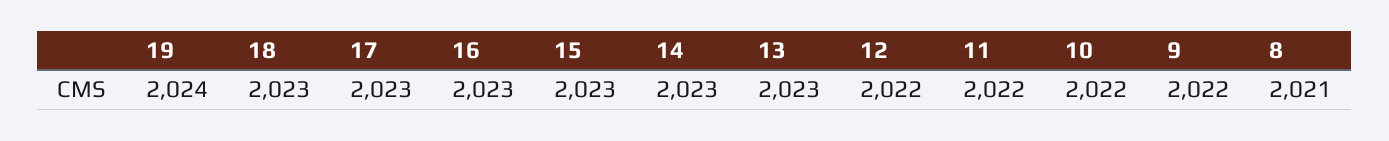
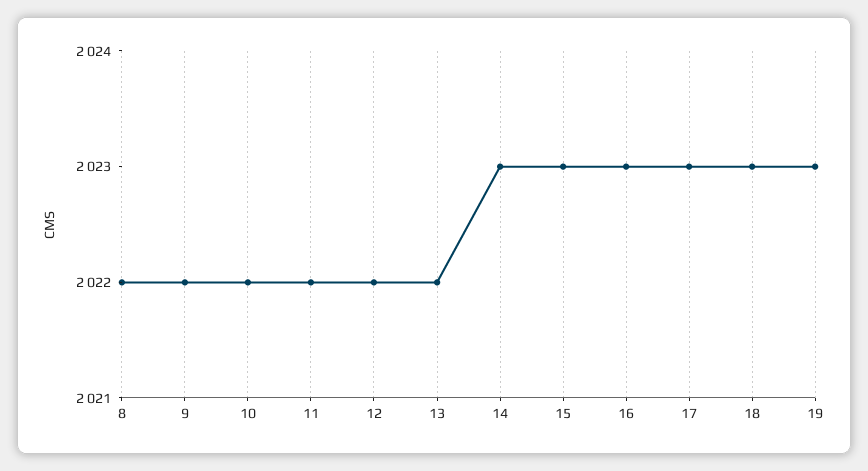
19: 2024 -> 2023
13: 2023 -> 2022
8: 2021 -> 2022

